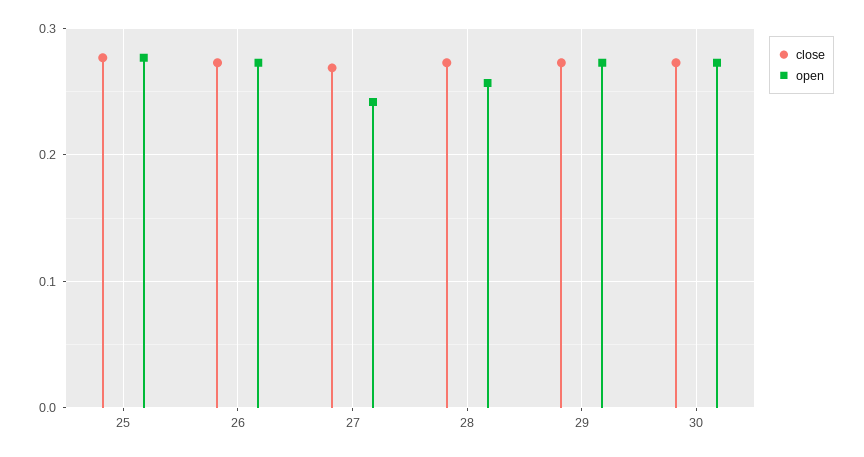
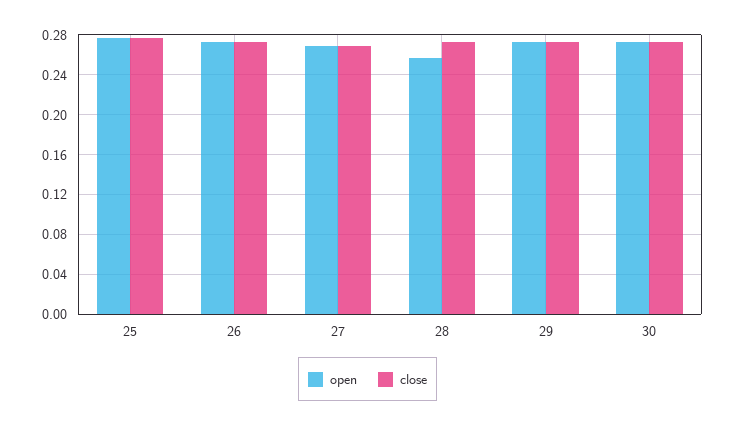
open, 27: 0.24 -> 0.27

